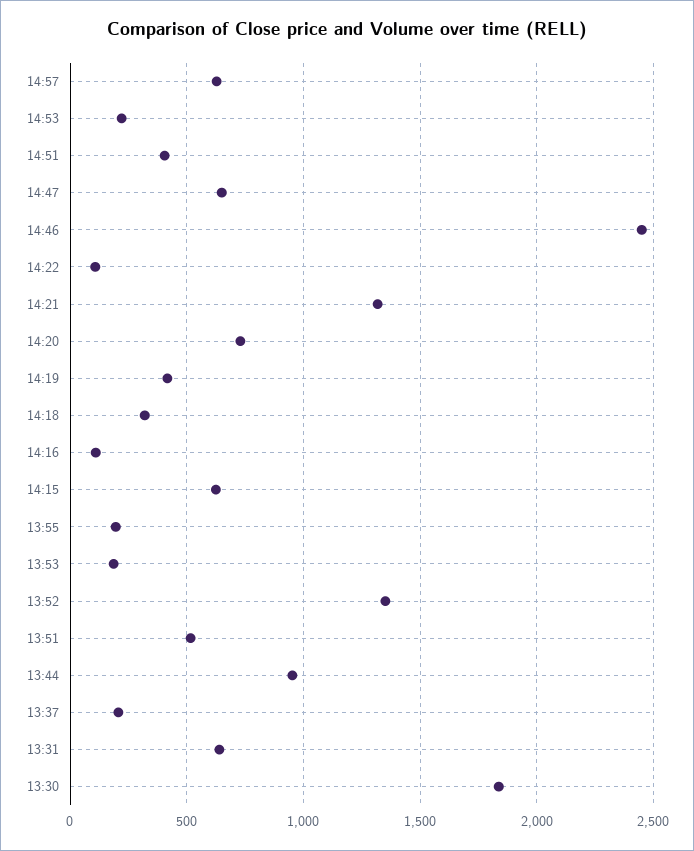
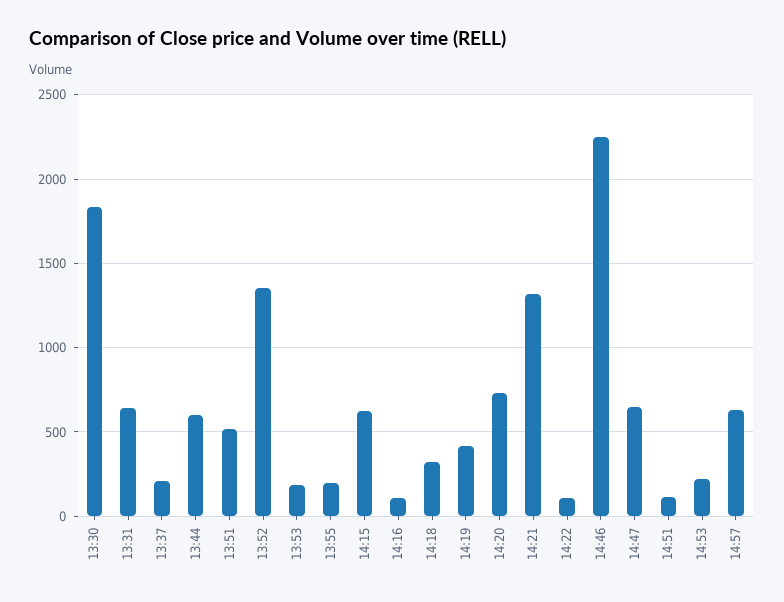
14:51: 400 -> 100
14:46: 2450 -> 2250
13:44: 950 -> 600

